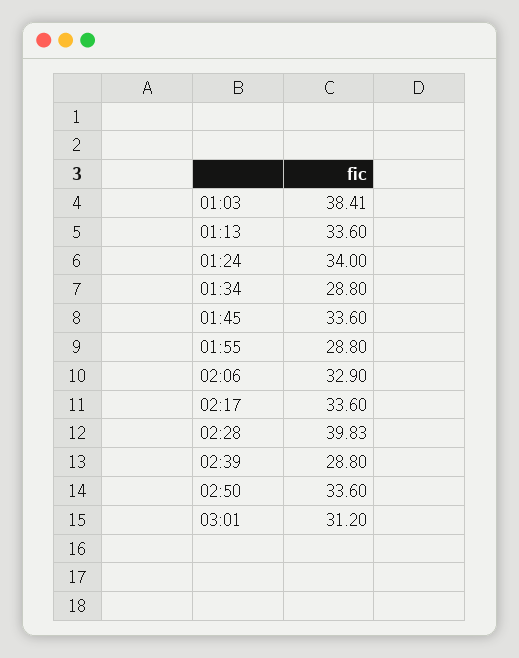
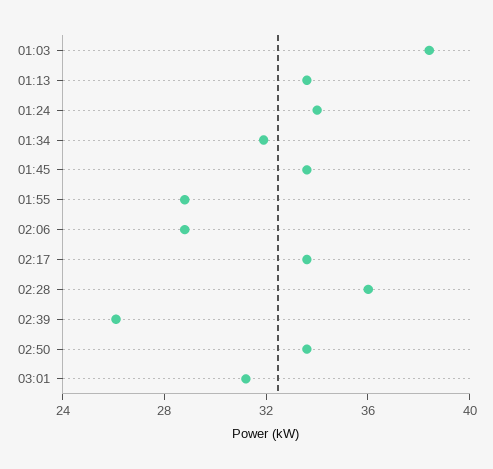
01:34: 28.8 -> 32
02:06: 32.9 -> 29
02:28: 39.83 -> 36
02:39: 28.8 -> 26

